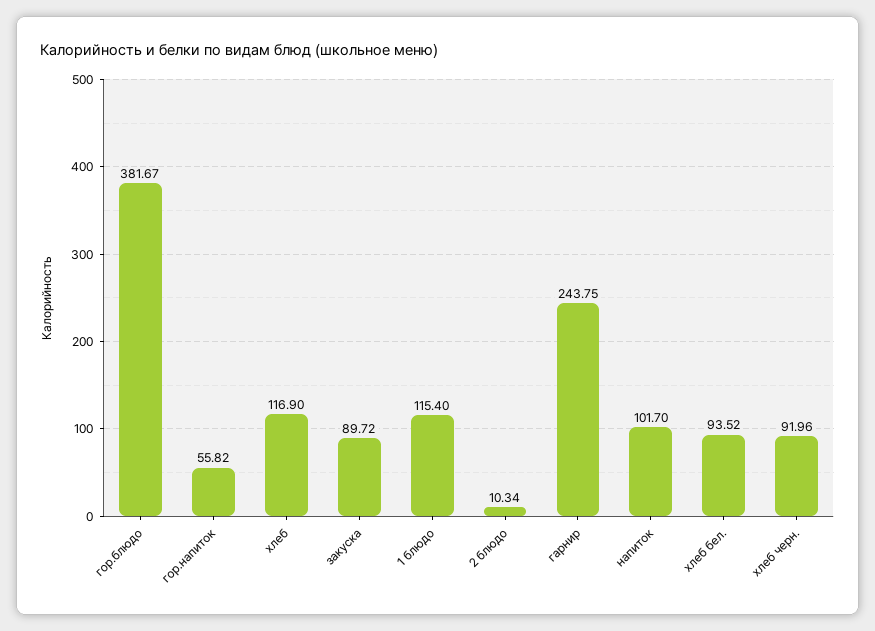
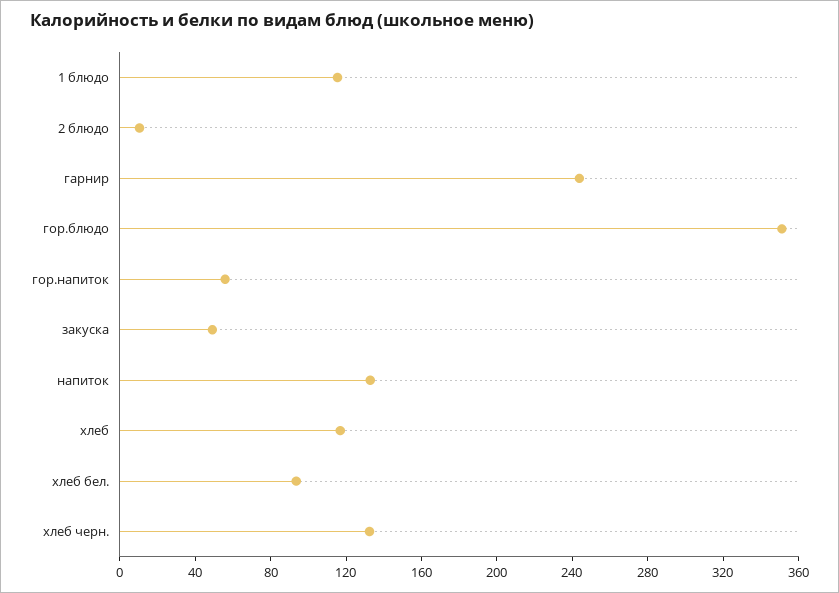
гор.блюдо: 381.67 -> 350
закуска: 89.72 -> 50
напиток: 101.7 -> 130
хлеб черн.: 91.96 -> 130

